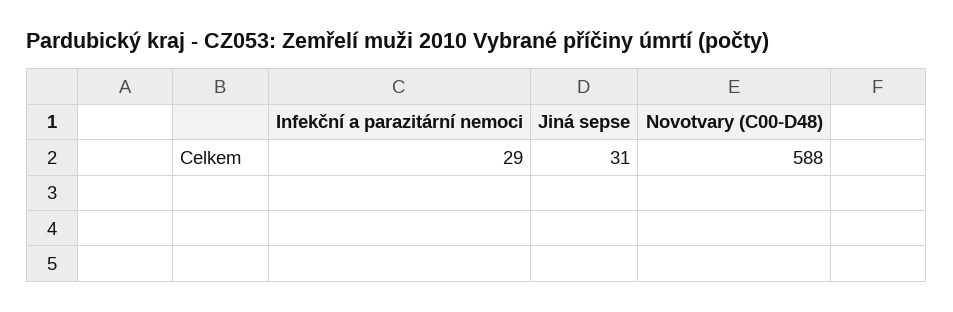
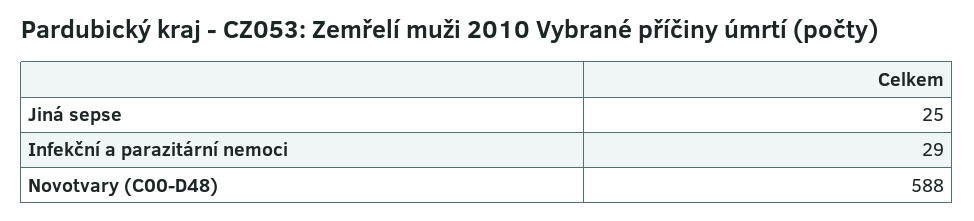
Jiná sepse: 31 -> 25

